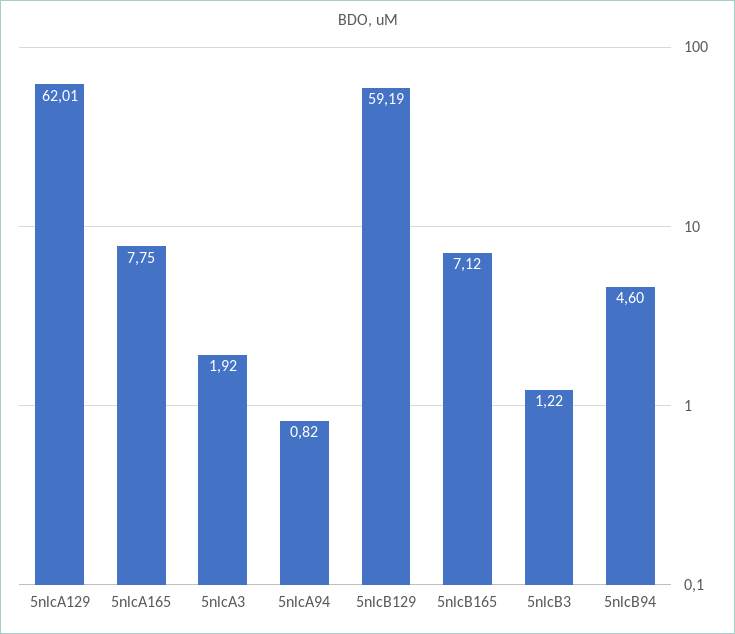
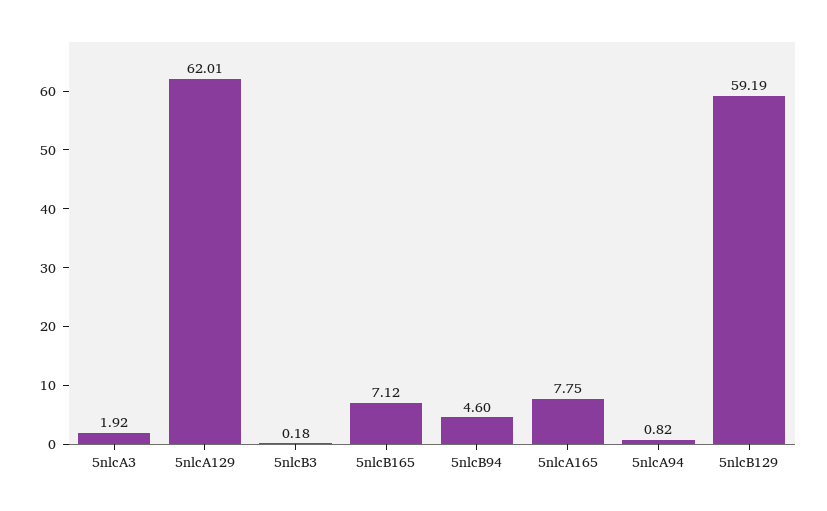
5nlcB3: 1.22 -> 0.18

